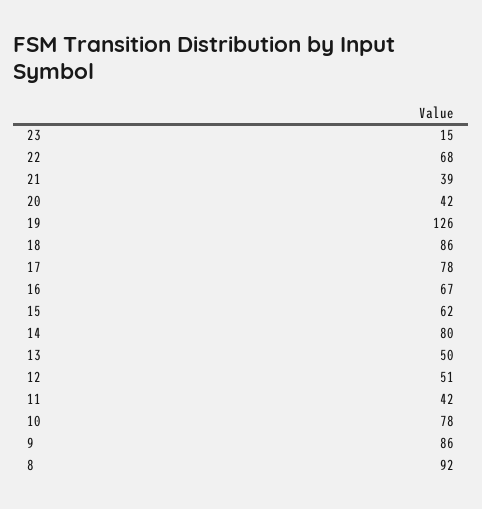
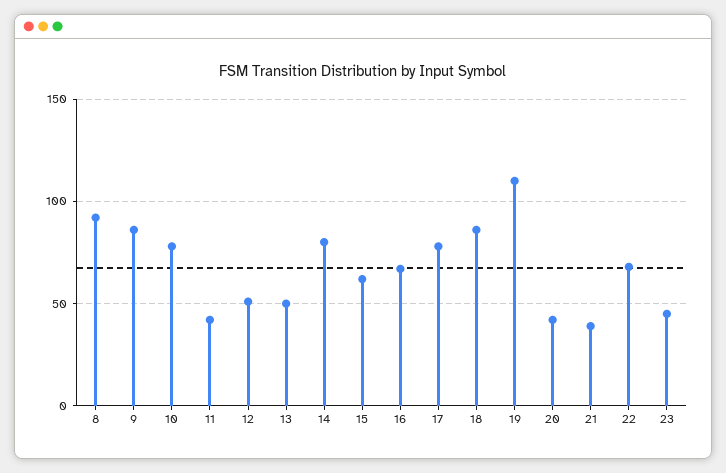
23: 15 -> 45
19: 126 -> 110

